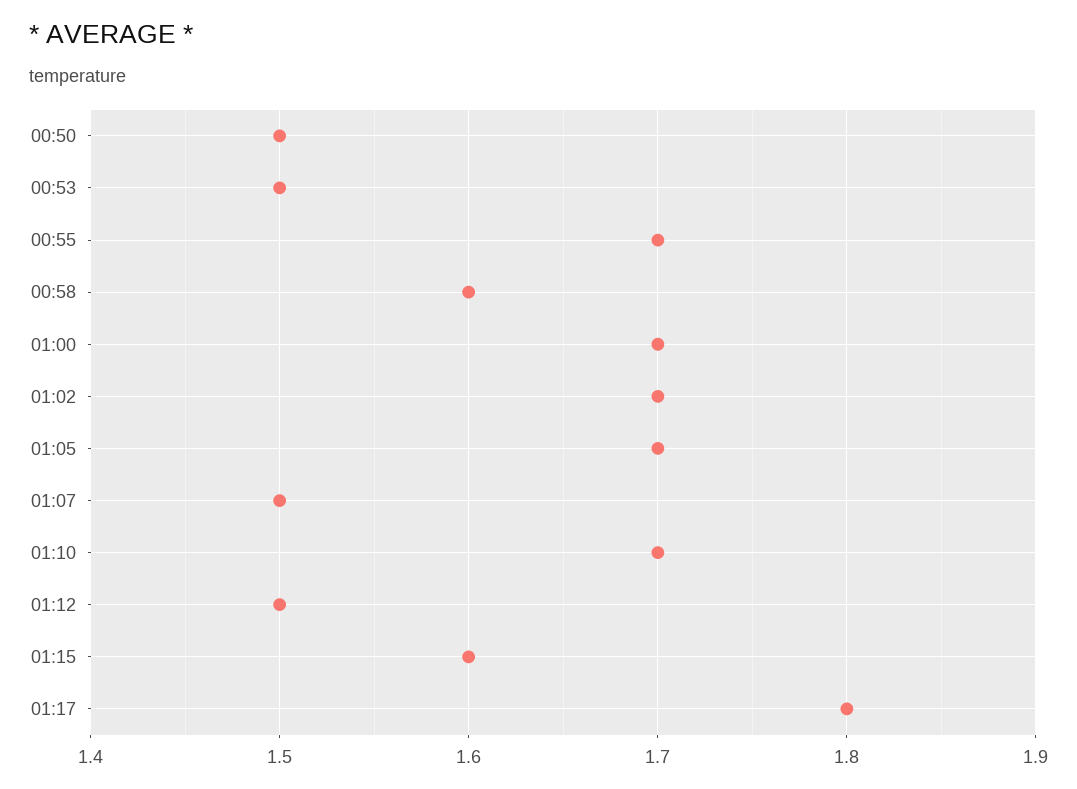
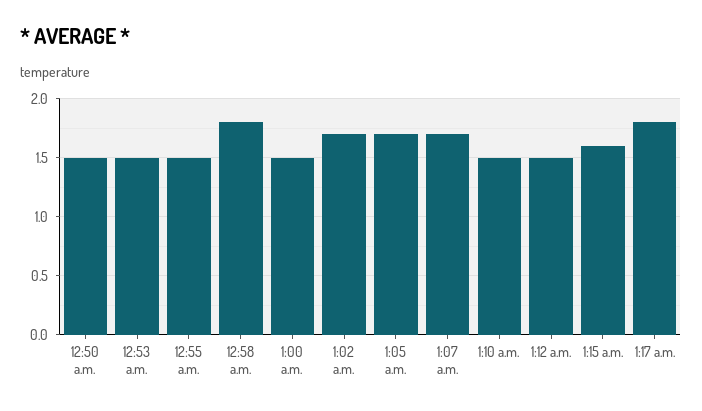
00:55: 1.7 -> 1.5
00:58: 1.6 -> 1.8
01:00: 1.7 -> 1.5
01:07: 1.5 -> 1.7
01:10: 1.7 -> 1.5

